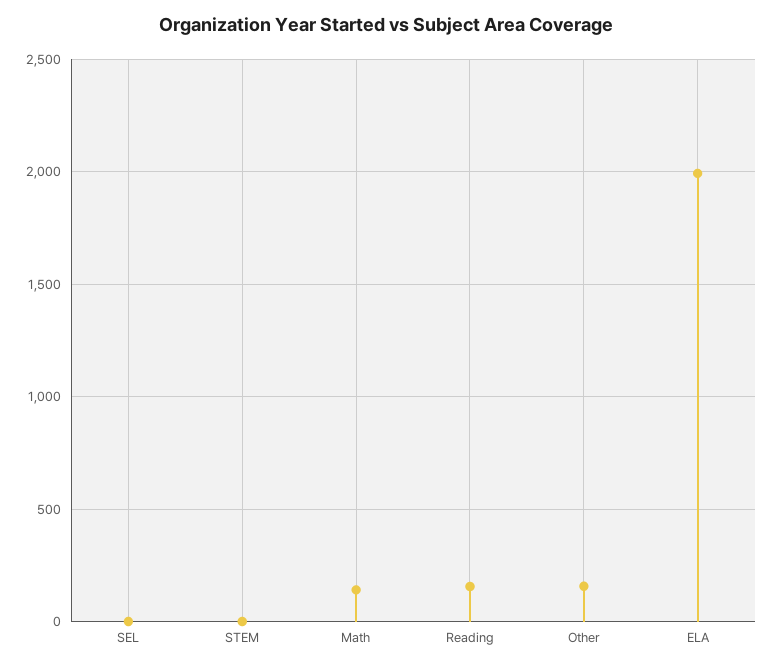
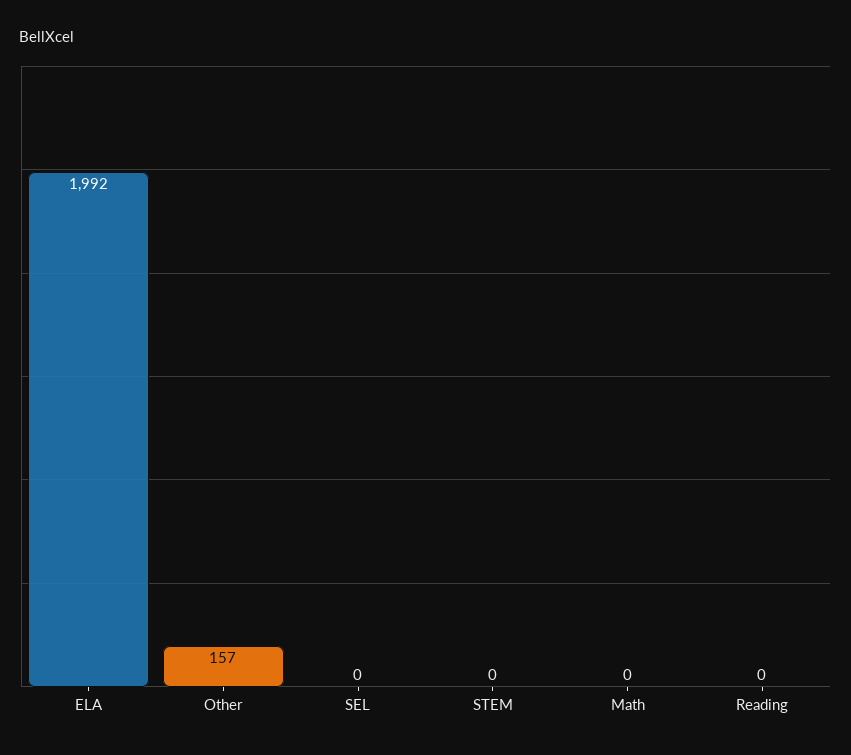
Math: 150 -> 0
Reading: 150 -> 0

